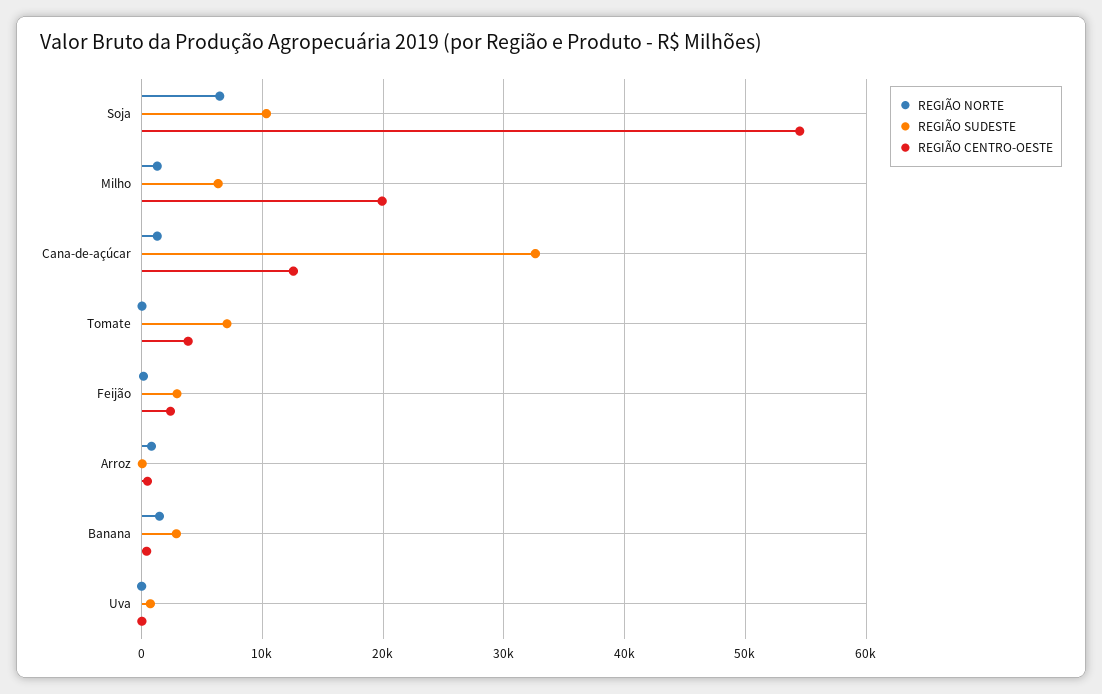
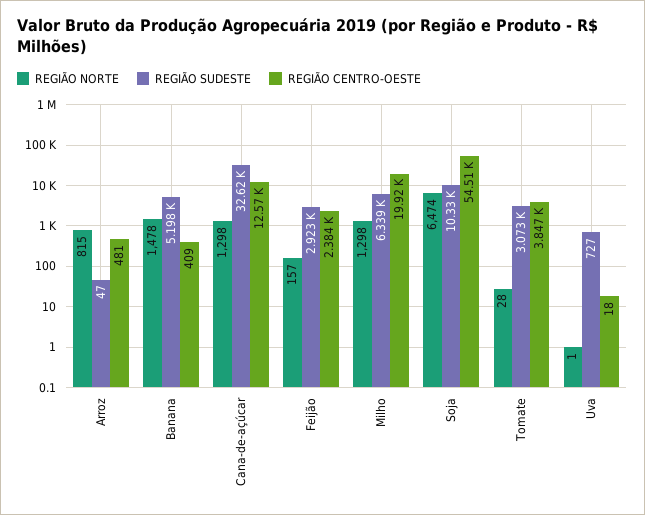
REGIÃO SUDESTE, Tomate: 7000 -> 3073
REGIÃO SUDESTE, Banana: 3000 -> 5198

